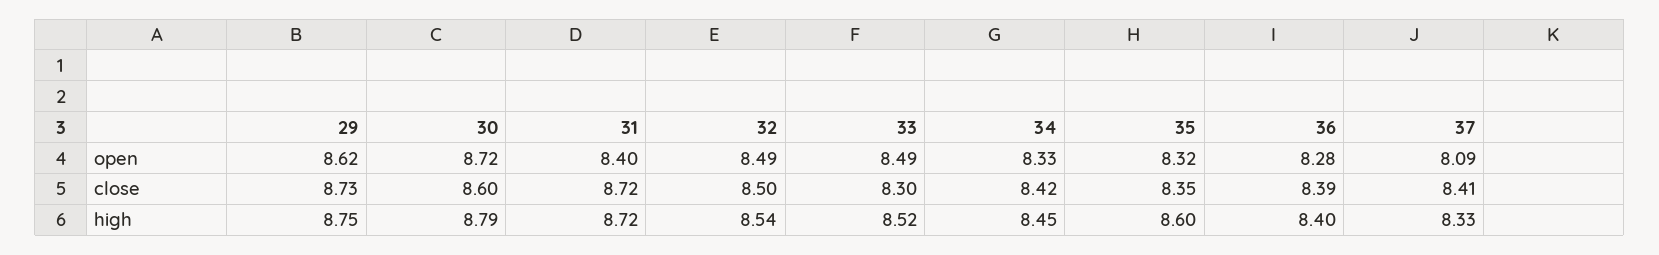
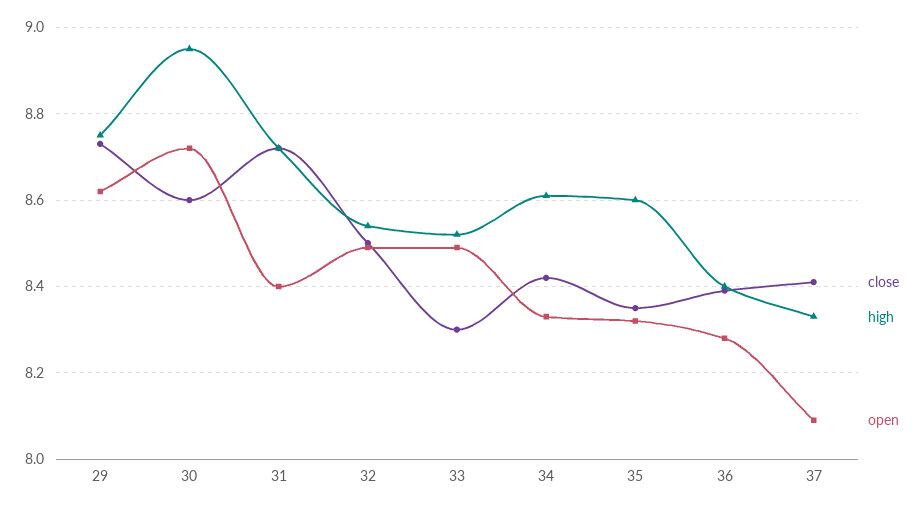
high, 30: 8.79 -> 8.95
high, 34: 8.45 -> 8.6

